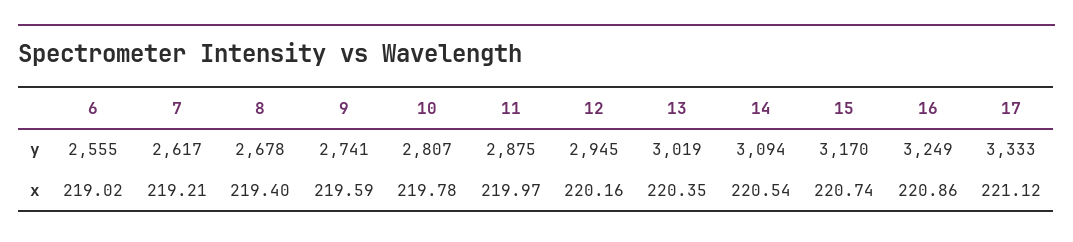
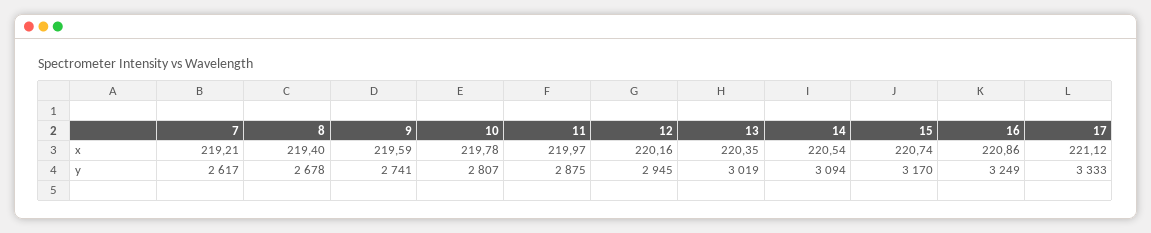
6, y: 2555 -> none
6, x: 219.02 -> none

